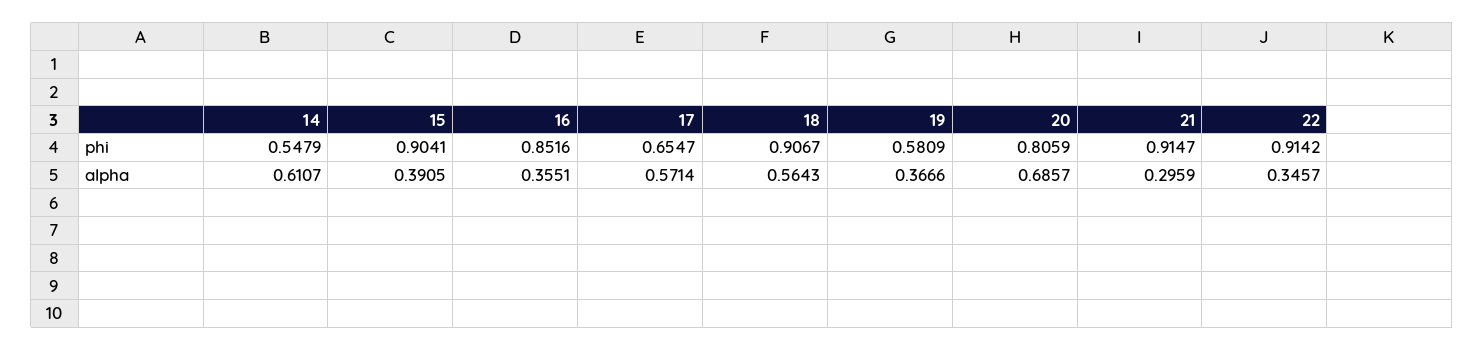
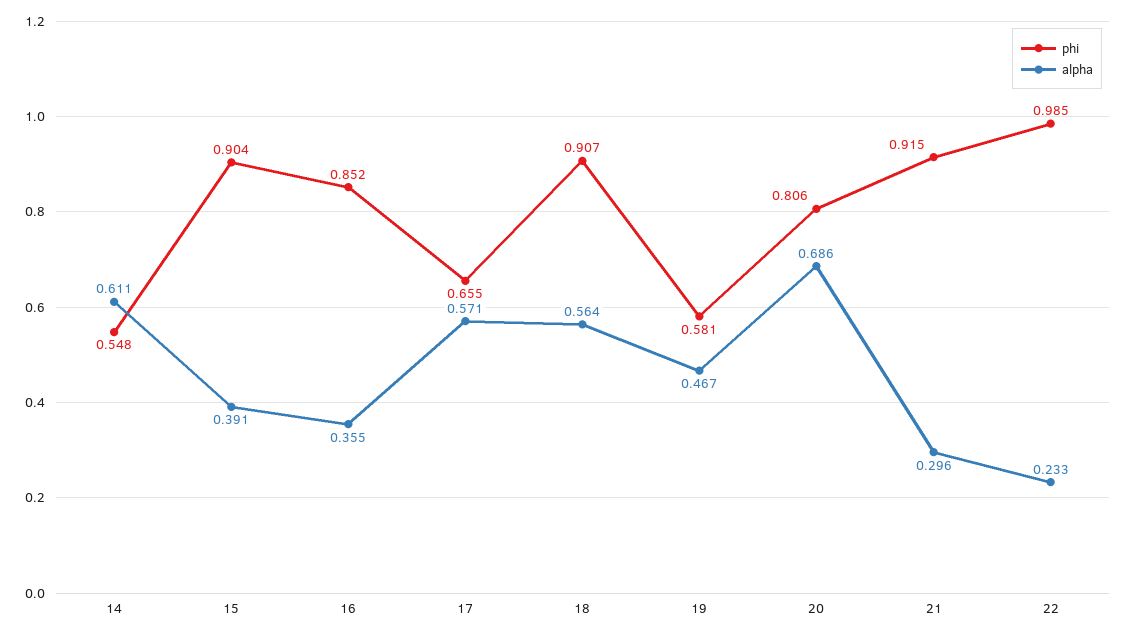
phi, 22: 0.9142 -> 0.985
alpha, 19: 0.3666 -> 0.467
alpha, 22: 0.3457 -> 0.233

